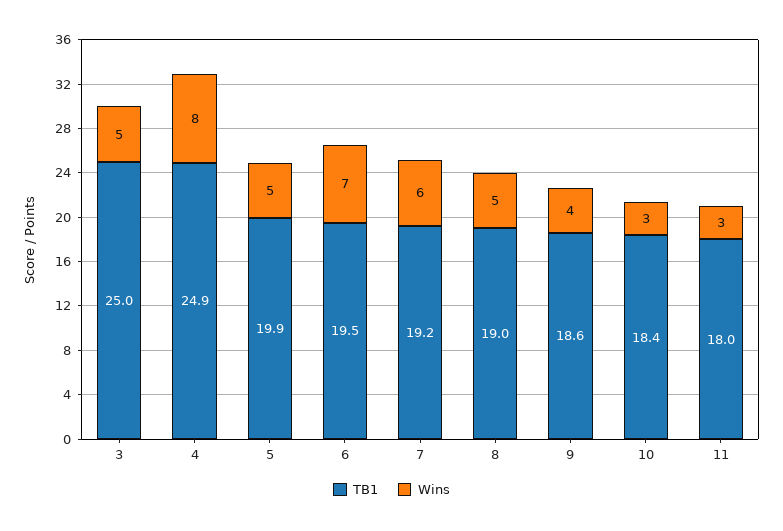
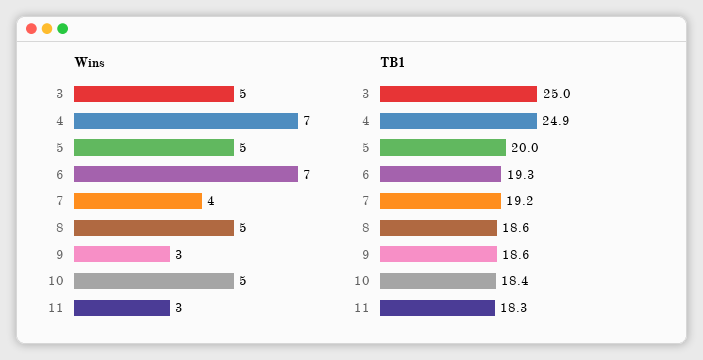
Wins, 4: 8 -> 7
TB1, 5: 19.9 -> 20
TB1, 6: 19.5 -> 19.3
Wins, 7: 6 -> 4
TB1, 8: 19 -> 18.6
Wins, 9: 4 -> 3
Wins, 10: 3 -> 5
TB1, 11: 18 -> 18.3

